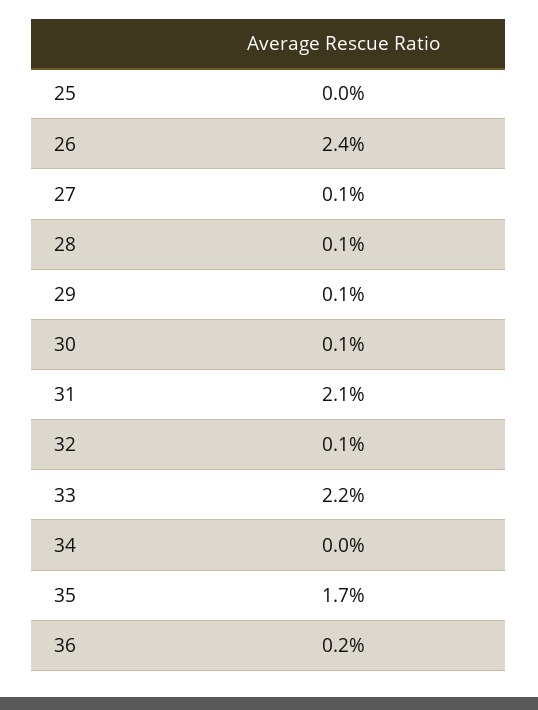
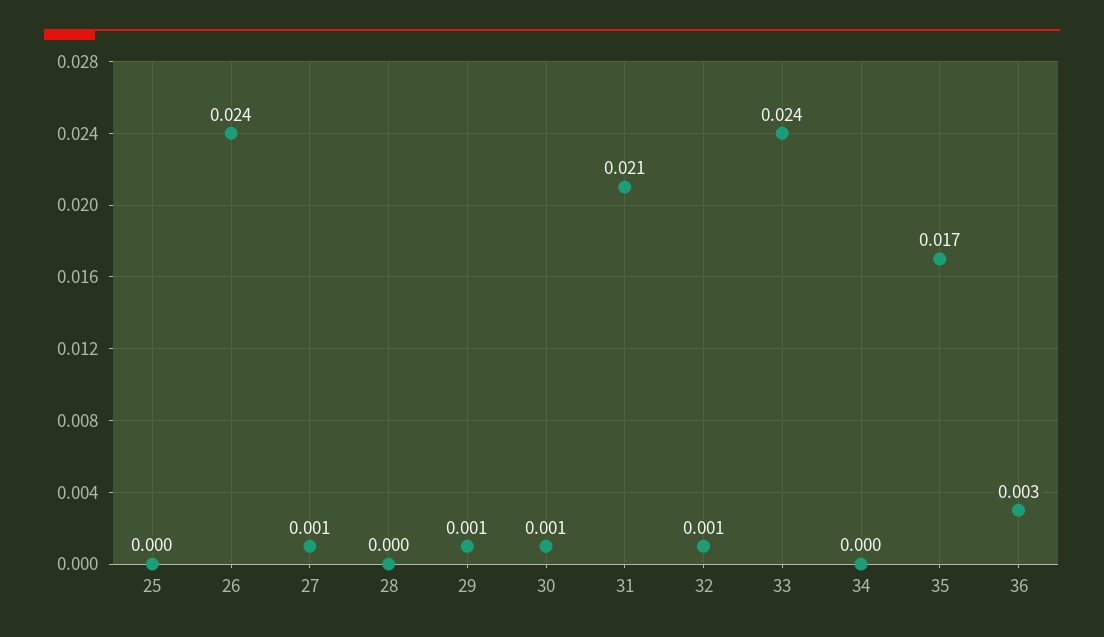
28: 0.001 -> 0
33: 0.022 -> 0.024
36: 0.002 -> 0.003

